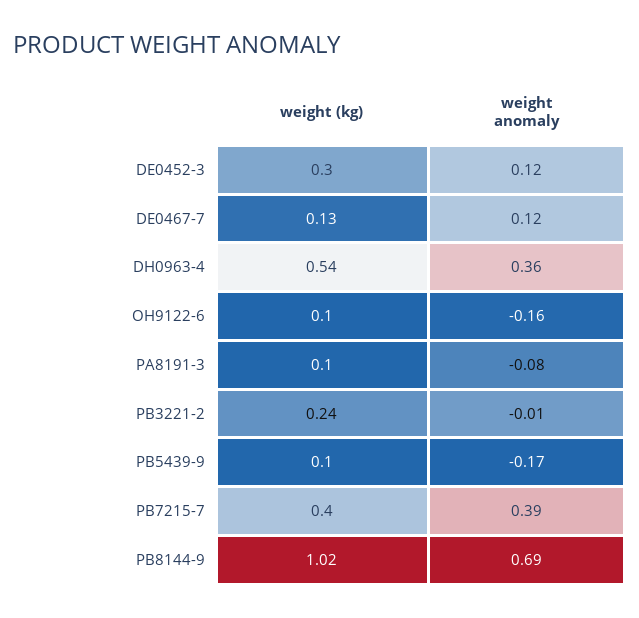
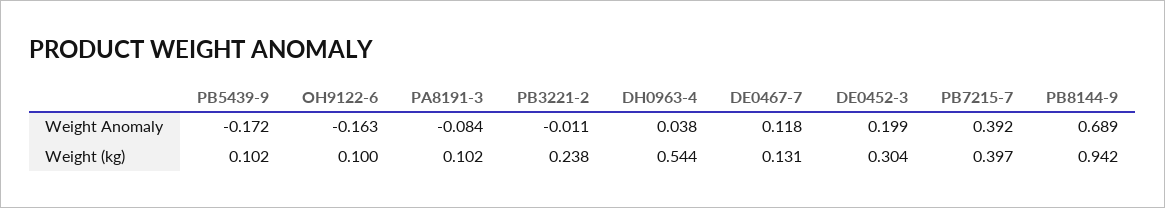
weight anomaly, DE0452-3: 0.12 -> 0.199
weight anomaly, DH0963-4: 0.36 -> 0.038
weight (kg), PB8144-9: 1.02 -> 0.942

